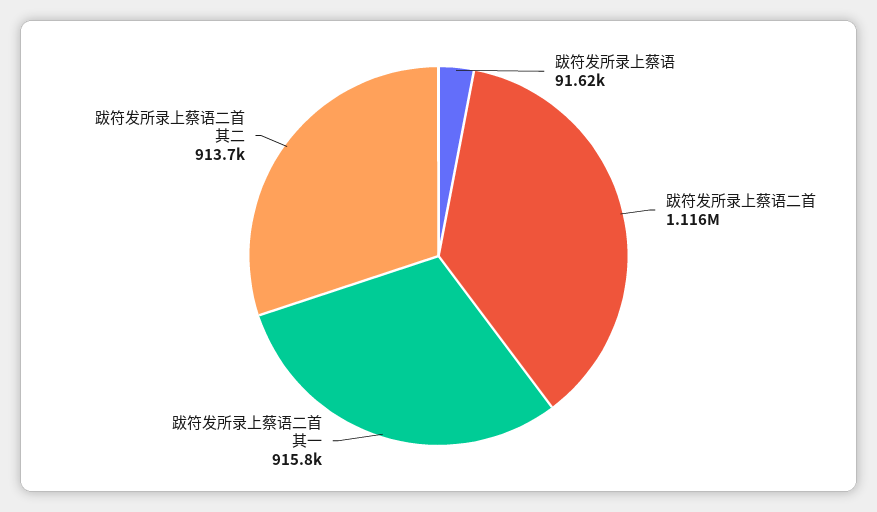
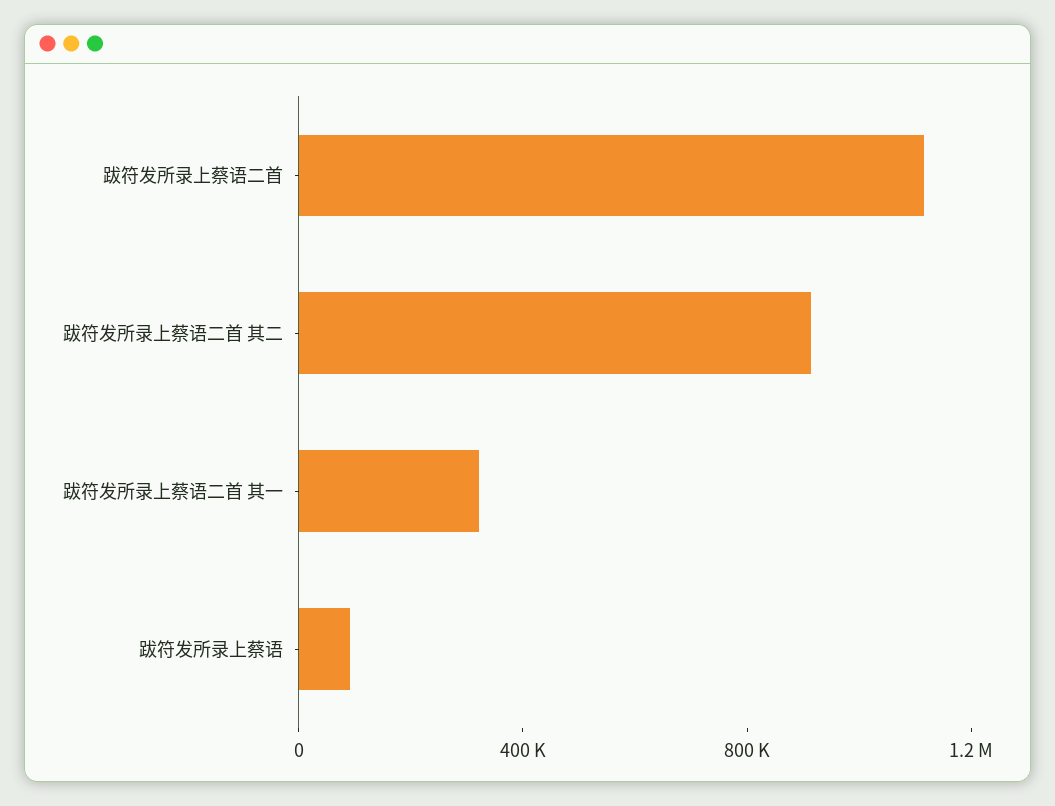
跋符发所录上蔡语二首 其一: 915800 -> 300000

